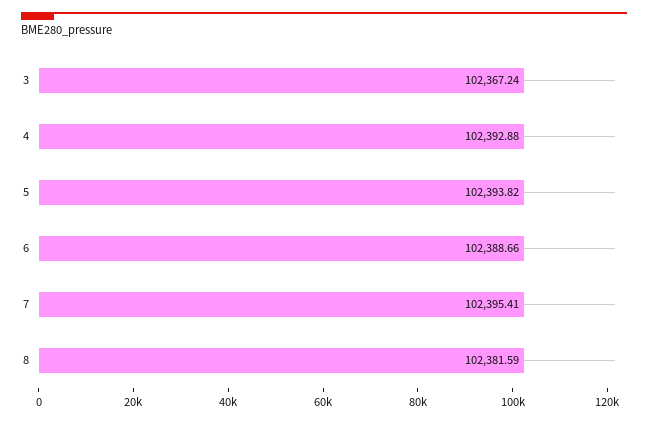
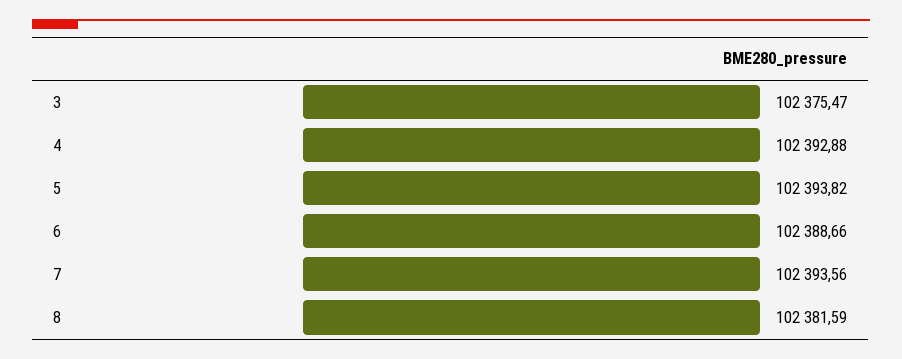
3: 102367.24 -> 102375.47
7: 102395.41 -> 102393.56

